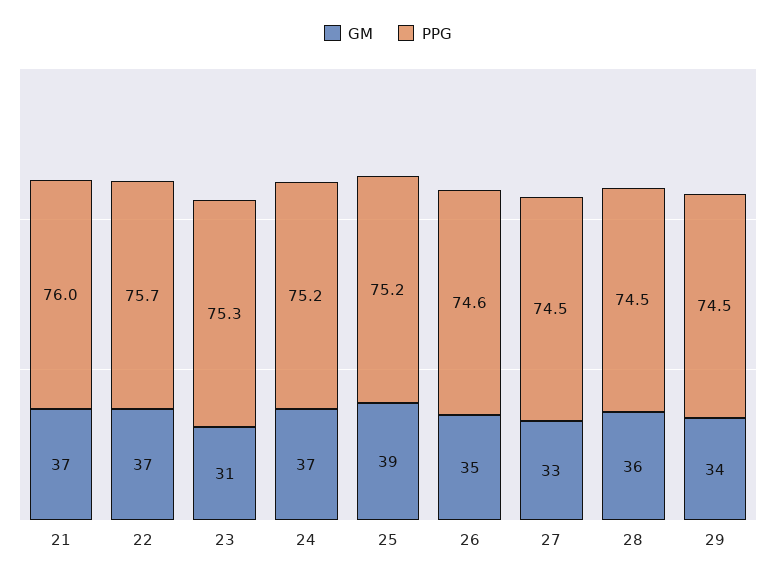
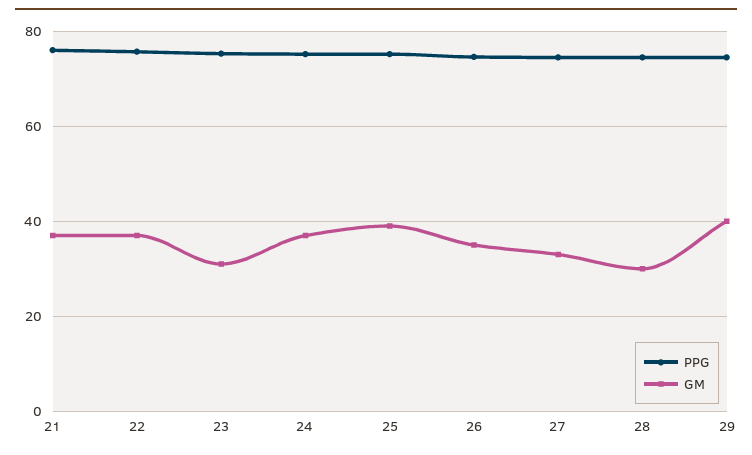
GM, 28: 36 -> 30
GM, 29: 34 -> 40

